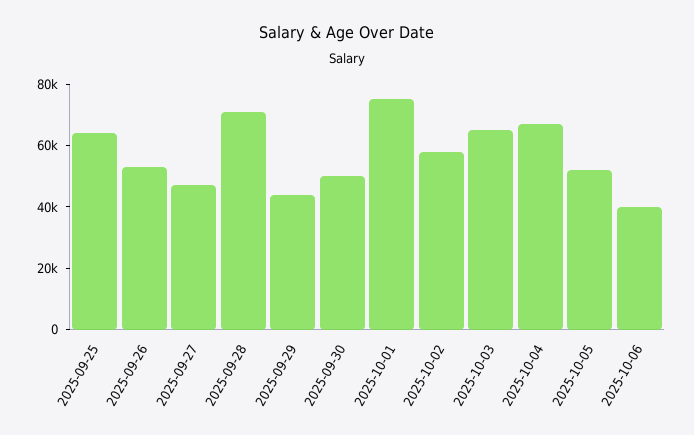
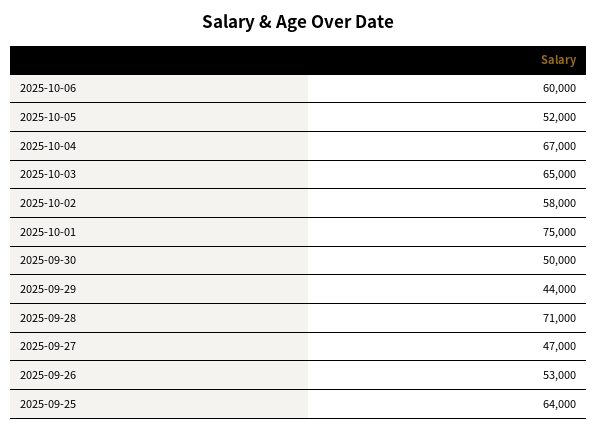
2025-10-06: 40000 -> 60000

